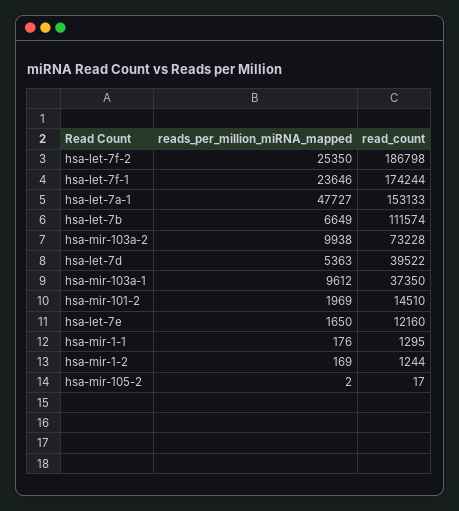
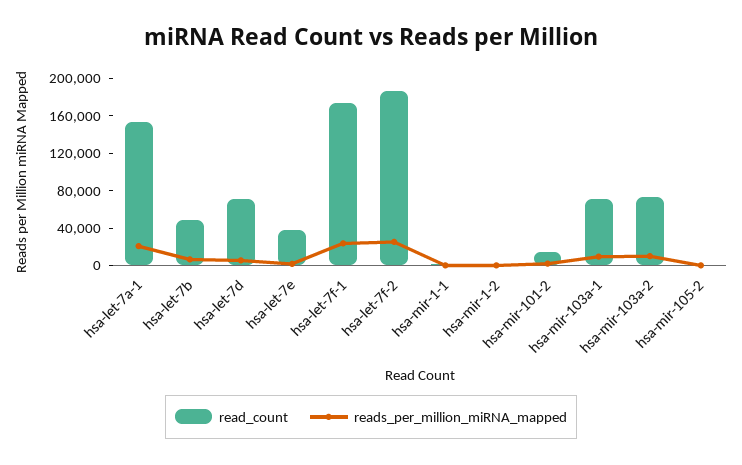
reads_per_million_miRNA_mapped, hsa-let-7a-1: 47727 -> 20000
read_count, hsa-let-7b: 111574 -> 50000
read_count, hsa-let-7d: 39522 -> 70000
read_count, hsa-mir-103a-1: 37350 -> 70000
read_count, hsa-let-7e: 12160 -> 40000

